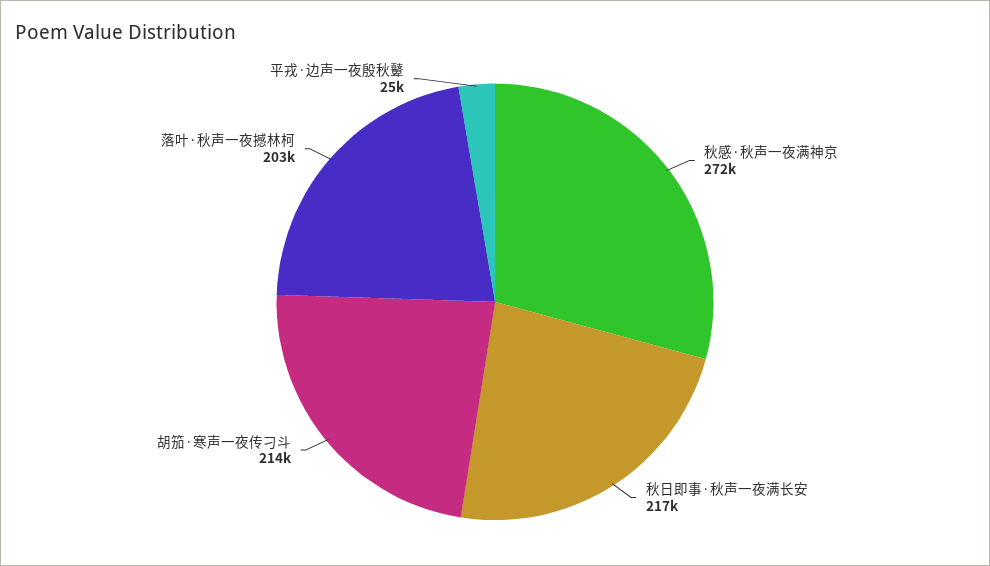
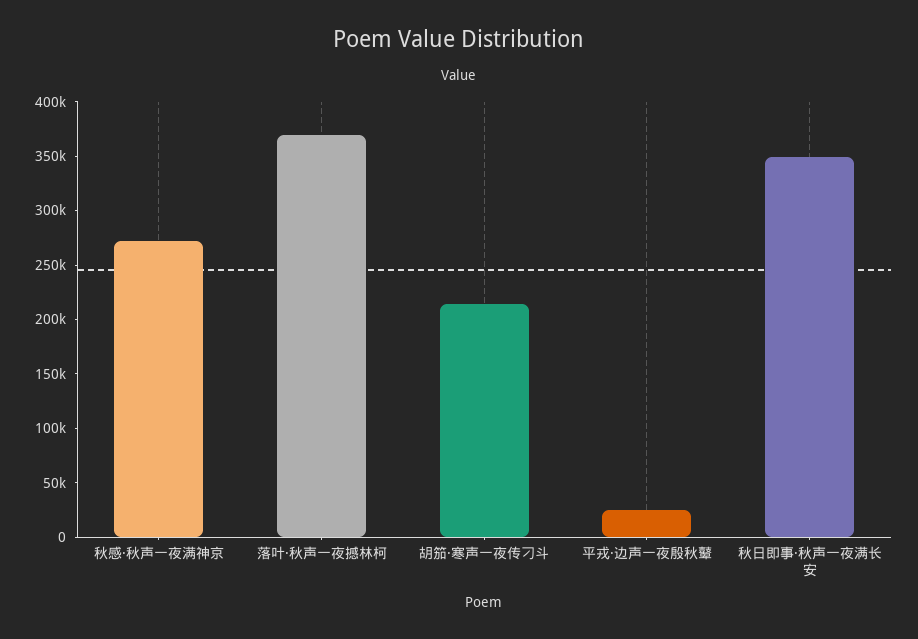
秋日即事·秋声一夜满长安: 217000 -> 350000
落叶·秋声一夜撼林柯: 203000 -> 370000

